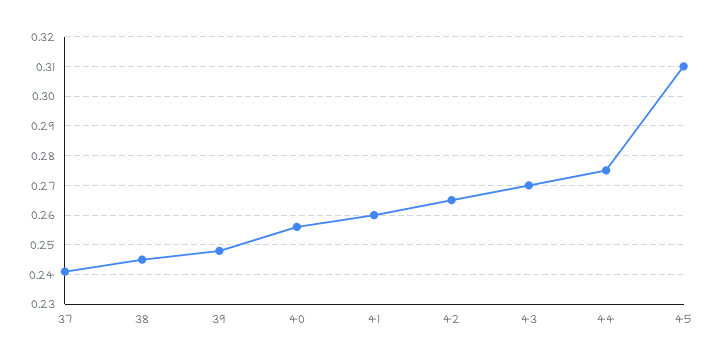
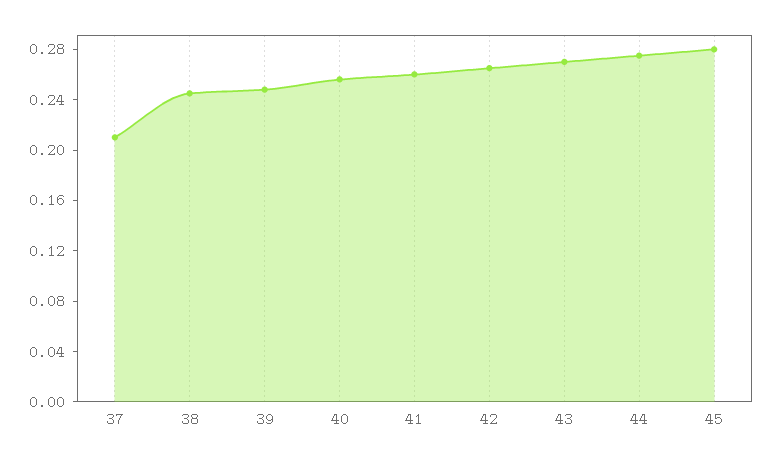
37: 0.24 -> 0.21
45: 0.31 -> 0.28

